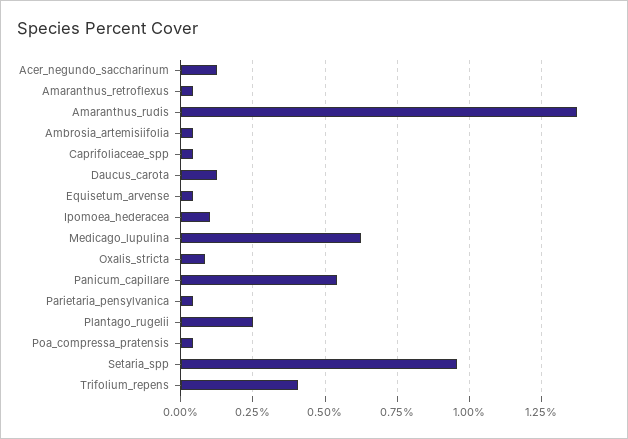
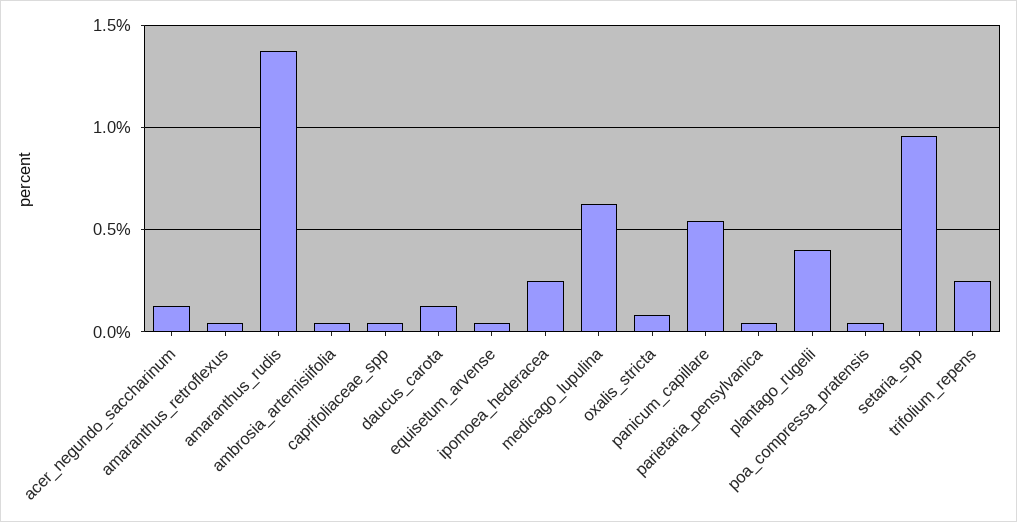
Ipomoea_hederacea: 0.1 -> 0.25
Plantago_rugelii: 0.25 -> 0.4
Trifolium_repens: 0.4 -> 0.25

